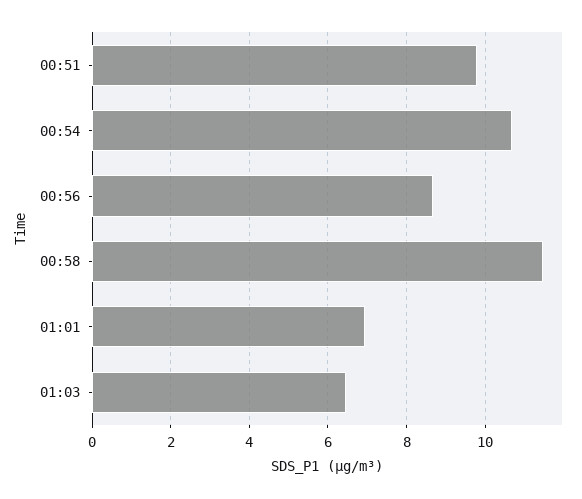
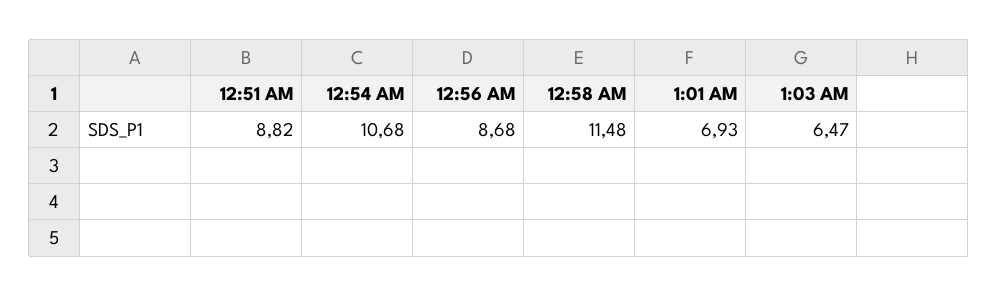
00:51: 9.8 -> 8.82

